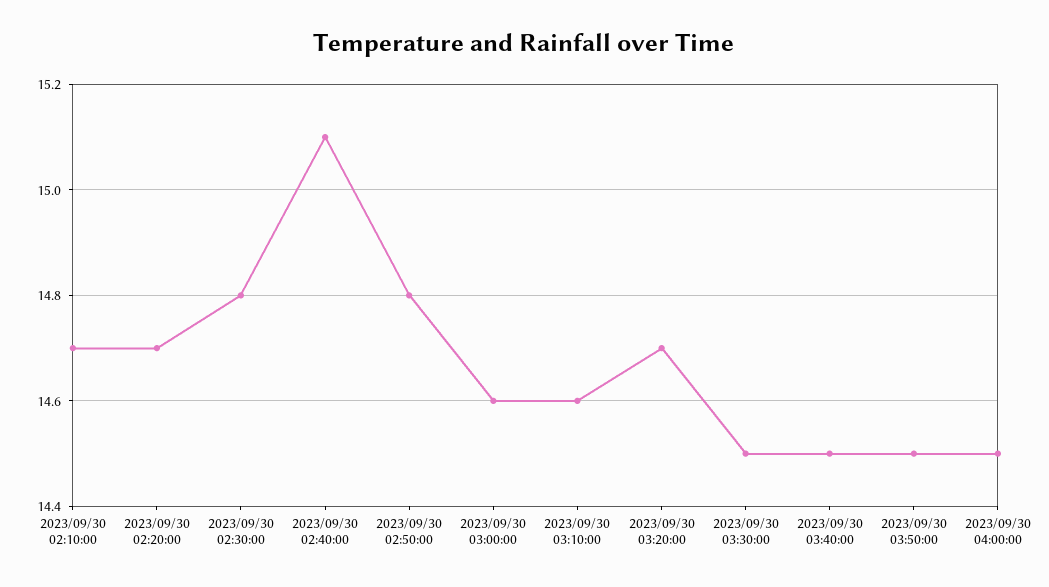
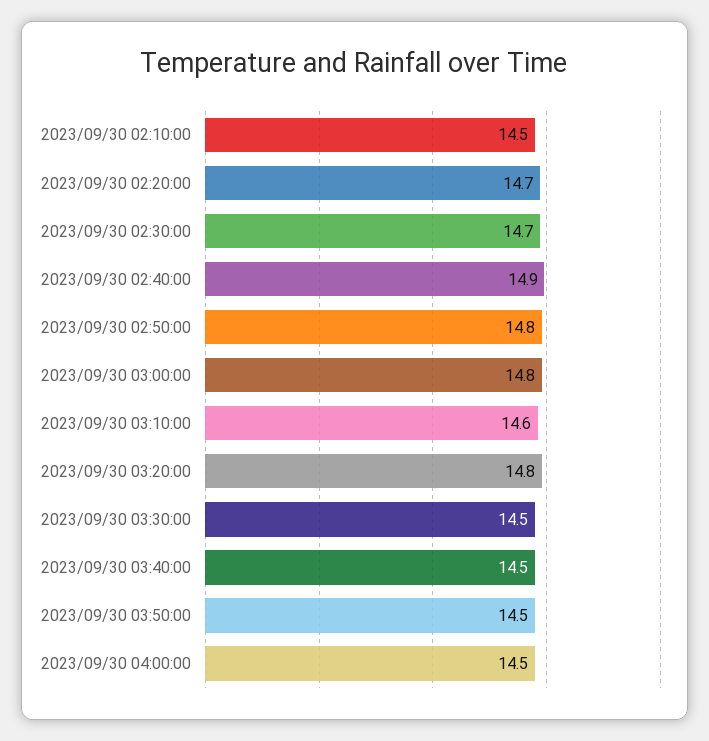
2023/09/30 02:10:00: 14.7 -> 14.5
2023/09/30 02:30:00: 14.8 -> 14.7
2023/09/30 02:40:00: 15.1 -> 14.9
2023/09/30 03:00:00: 14.6 -> 14.8
2023/09/30 03:20:00: 14.7 -> 14.8

